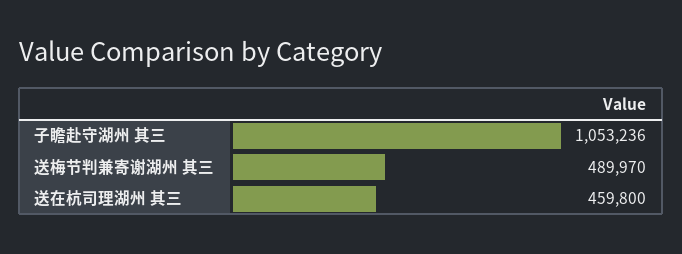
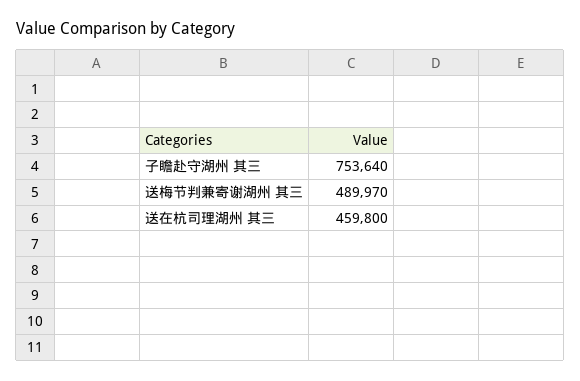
子瞻赴守湖州 其三: 1053236 -> 753640

